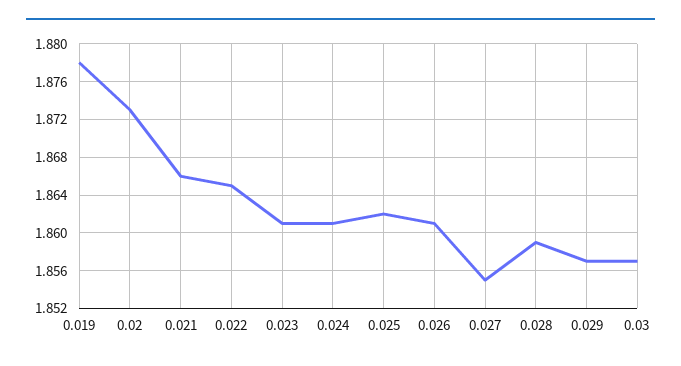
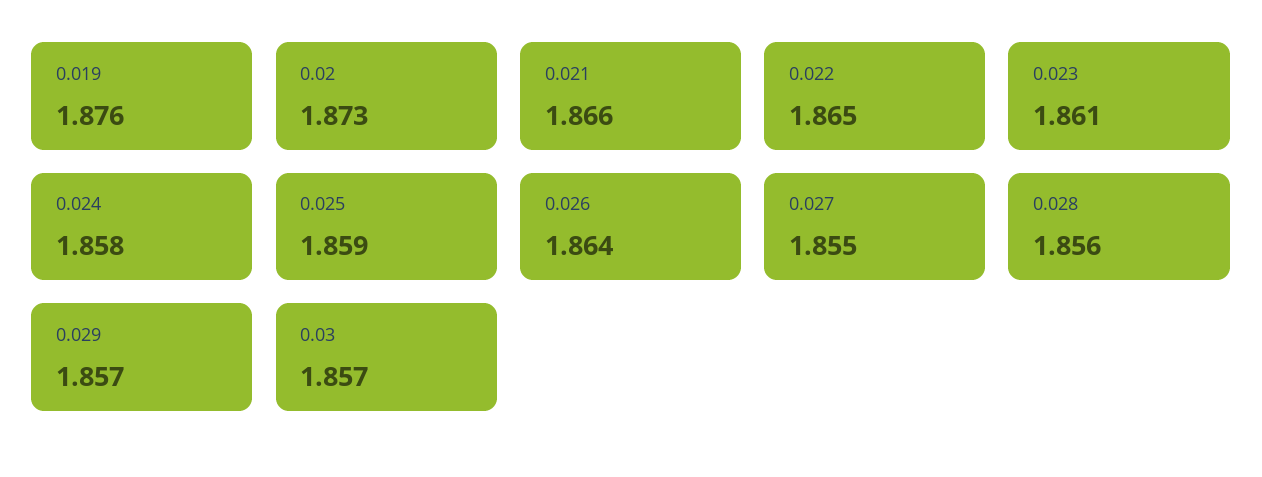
0.019: 1.878 -> 1.876
0.024: 1.861 -> 1.858
0.025: 1.862 -> 1.859
0.026: 1.861 -> 1.864
0.028: 1.859 -> 1.856

